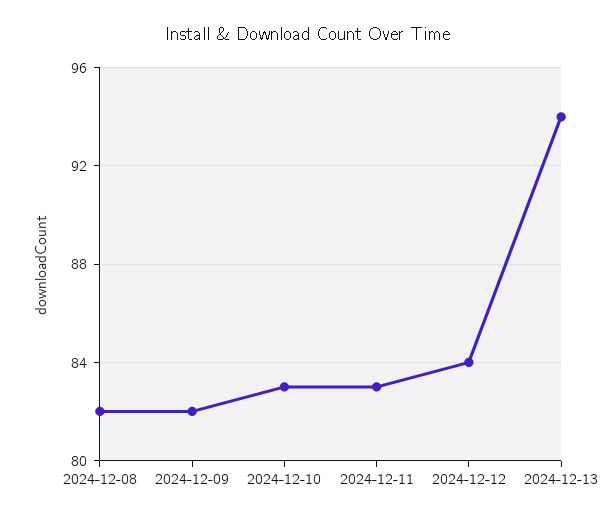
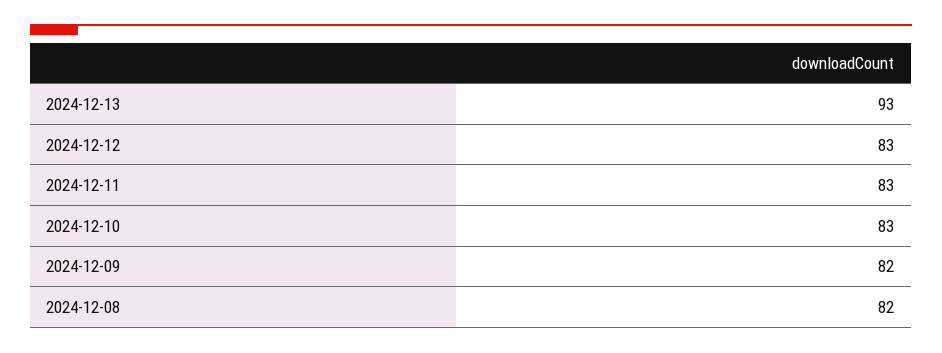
2024-12-12: 84 -> 83
2024-12-13: 94 -> 93

